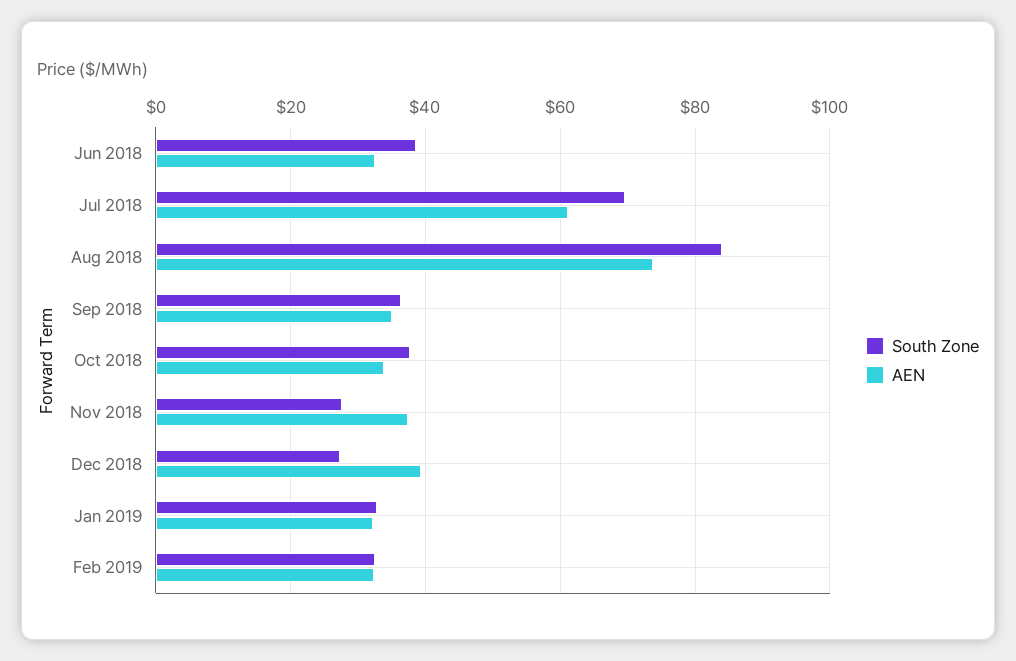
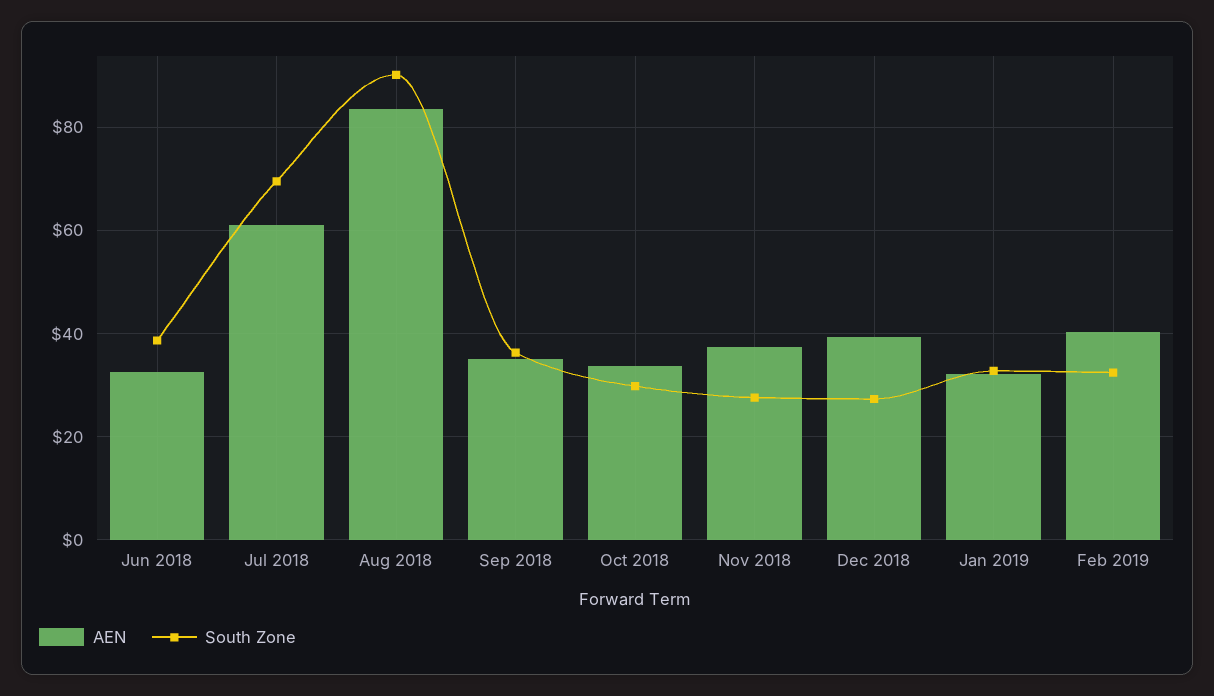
South Zone, Aug 2018: 84 -> 90
AEN, Aug 2018: 74 -> 84
South Zone, Oct 2018: 38 -> 30
AEN, Feb 2019: 32 -> 40

